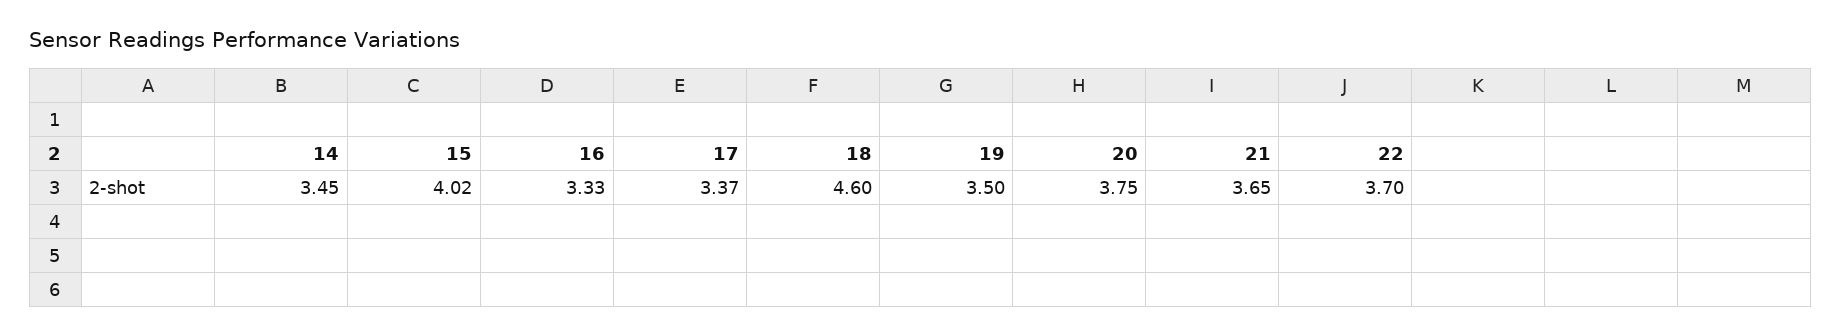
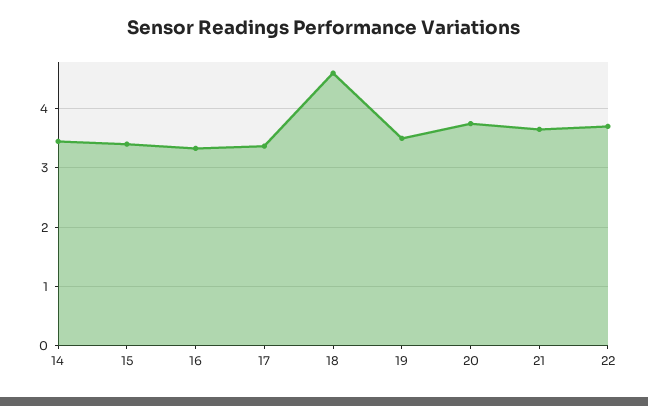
15: 4.02 -> 3.4

